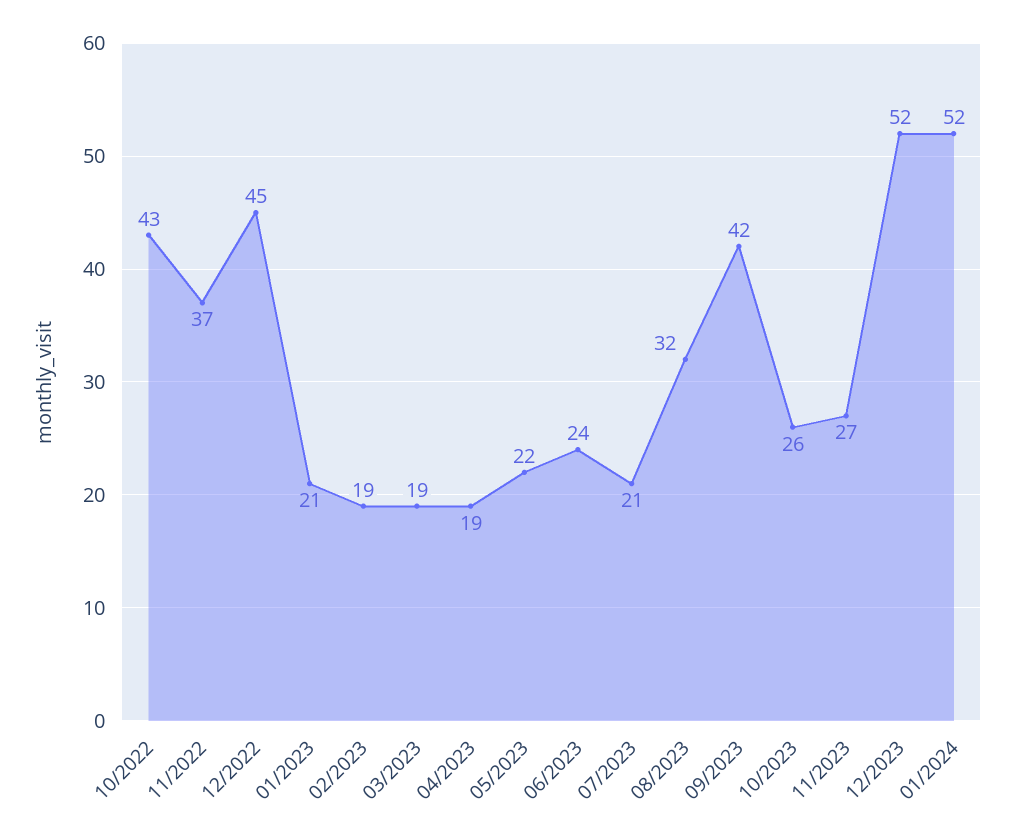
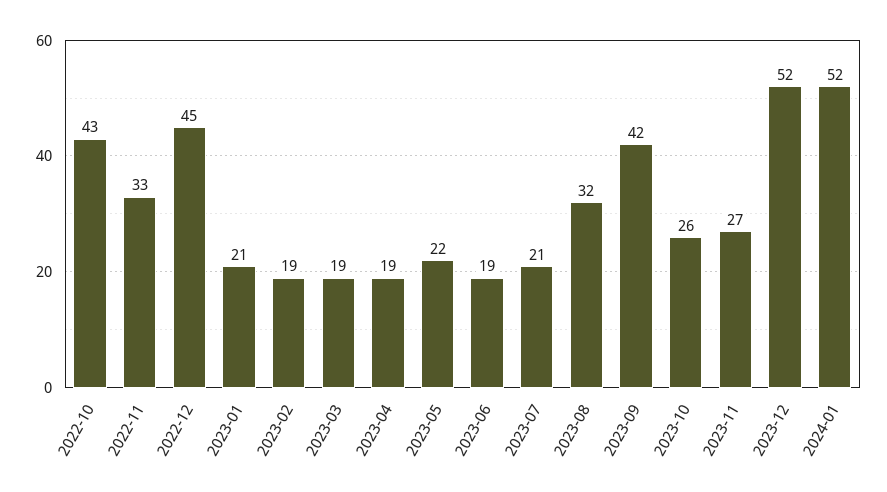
11/2022: 37 -> 33
06/2023: 24 -> 19

